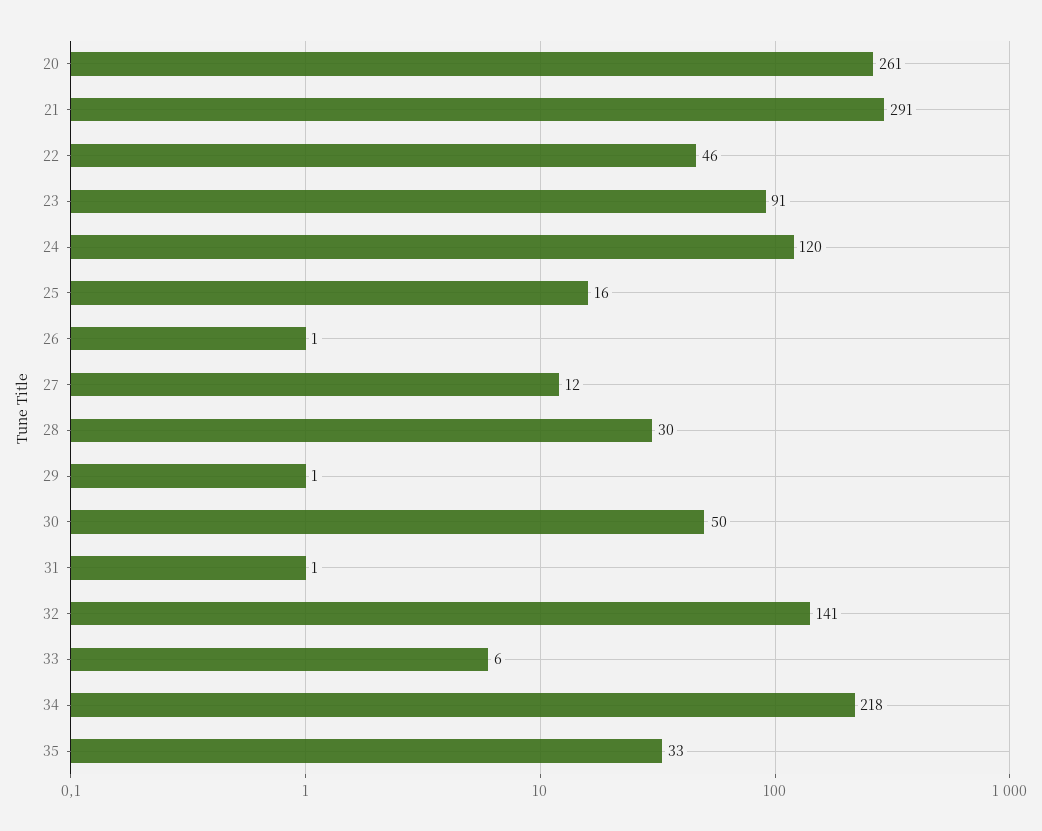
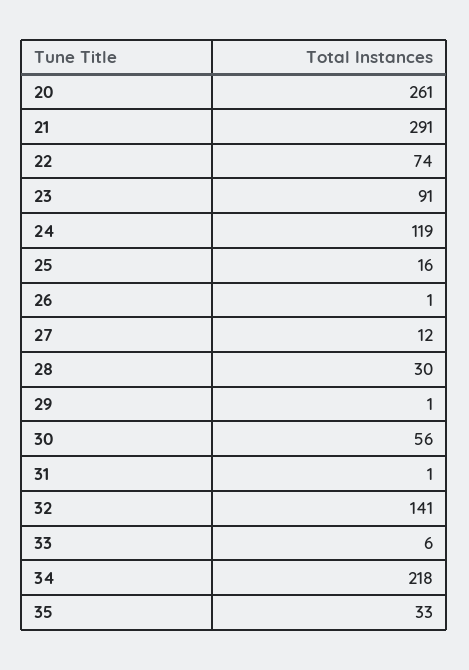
22: 46 -> 74
24: 120 -> 119
30: 50 -> 56

